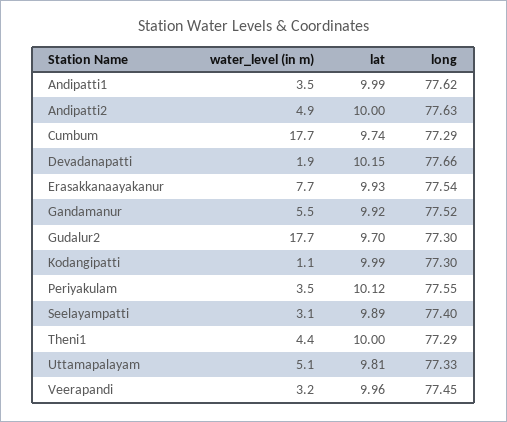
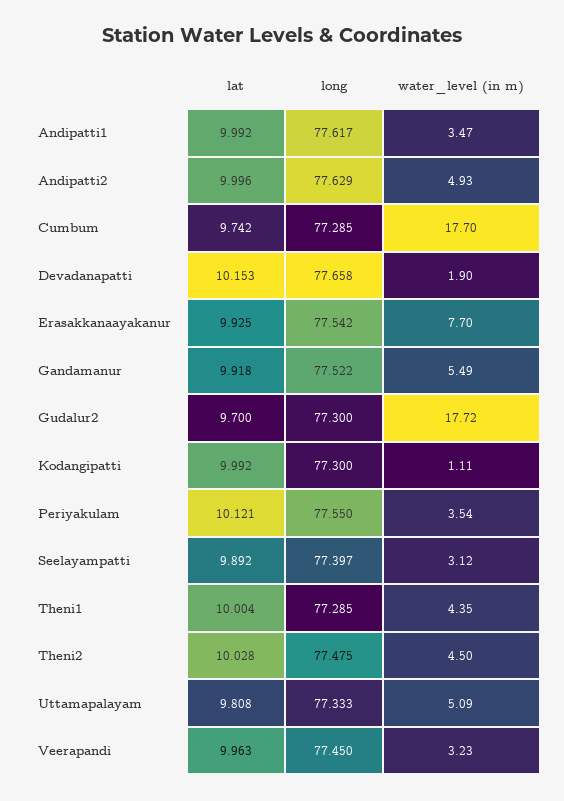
lat, Theni2: none -> 10.028
long, Theni2: none -> 77.475
water_level (in m), Theni2: none -> 4.5

